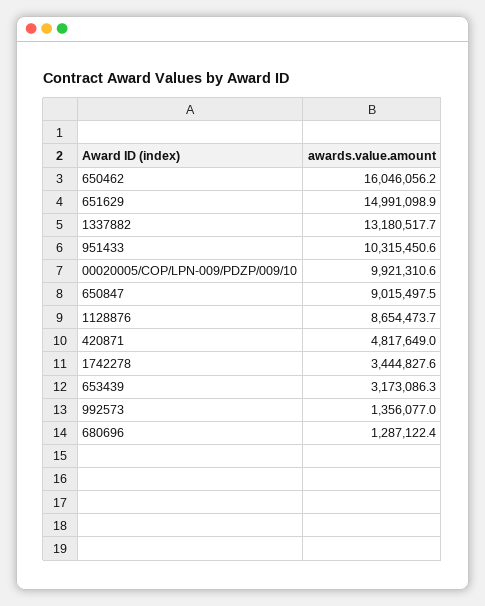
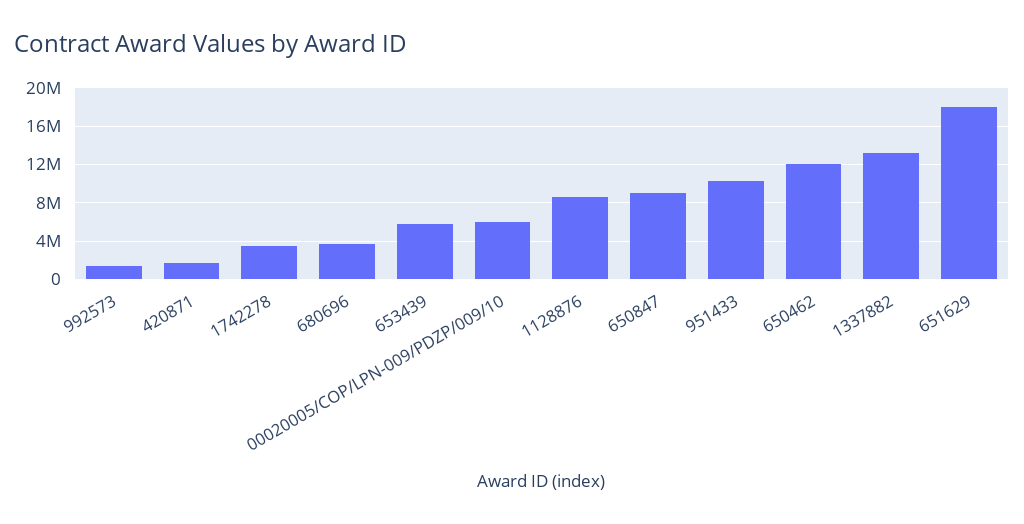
650462: 16046056.2 -> 12000000
651629: 14991098.9 -> 18000000
00020005/COP/LPN-009/PDZP/009/10: 9921310.6 -> 6000000
420871: 4817649 -> 2000000
653439: 3173086.3 -> 6000000
680696: 1287122.4 -> 4000000

